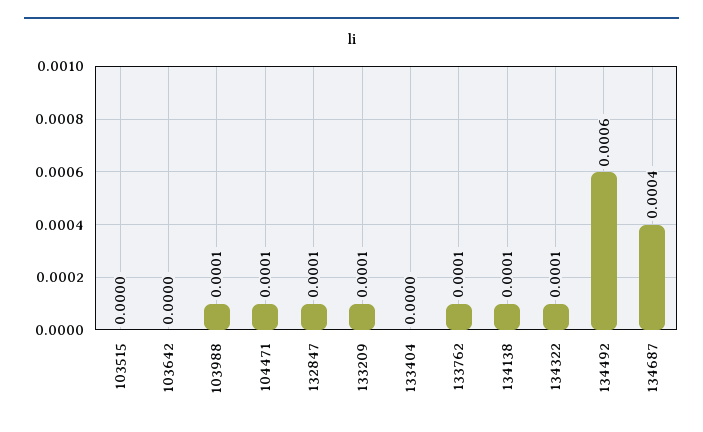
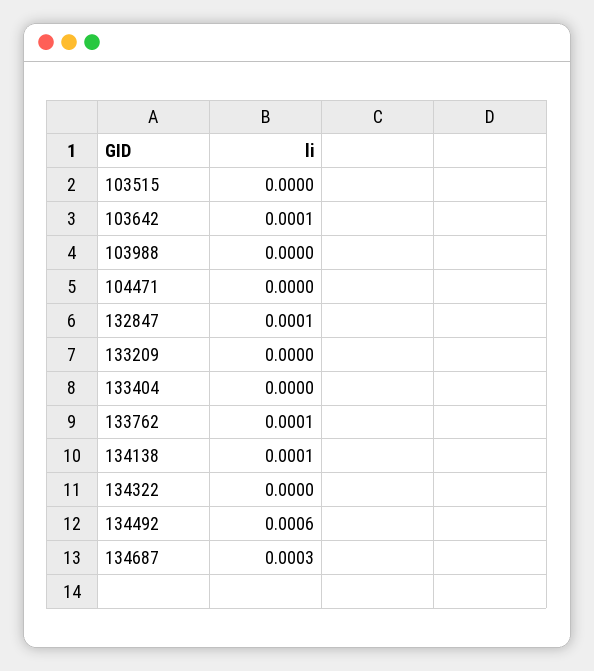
103642: 0 -> 0.0001
103988: 0.0001 -> 0
104471: 0.0001 -> 0
133209: 0.0001 -> 0
134322: 0.0001 -> 0
134687: 0.0004 -> 0.0003

